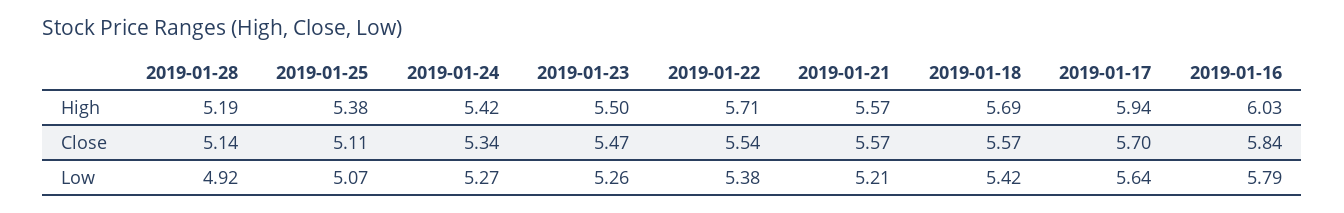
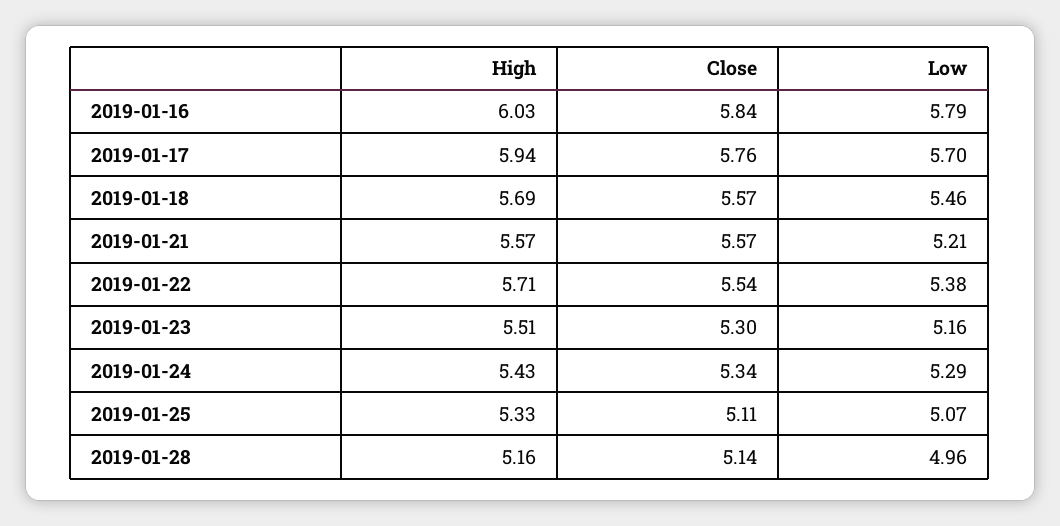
2019-01-28, High: 5.19 -> 5.16
2019-01-25, High: 5.38 -> 5.33
2019-01-24, High: 5.42 -> 5.43
2019-01-23, High: 5.5 -> 5.51
2019-01-23, Close: 5.47 -> 5.3
2019-01-17, Close: 5.7 -> 5.76
2019-01-28, Low: 4.92 -> 4.96
2019-01-24, Low: 5.27 -> 5.29
2019-01-23, Low: 5.26 -> 5.16
2019-01-18, Low: 5.42 -> 5.46
2019-01-17, Low: 5.64 -> 5.7

